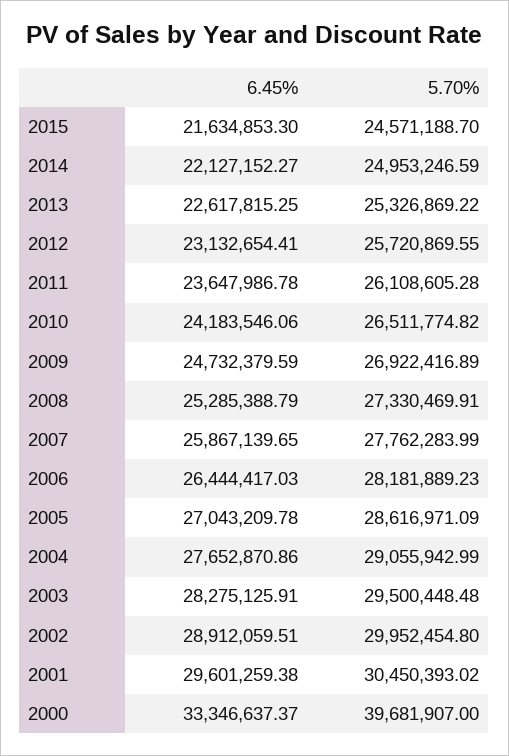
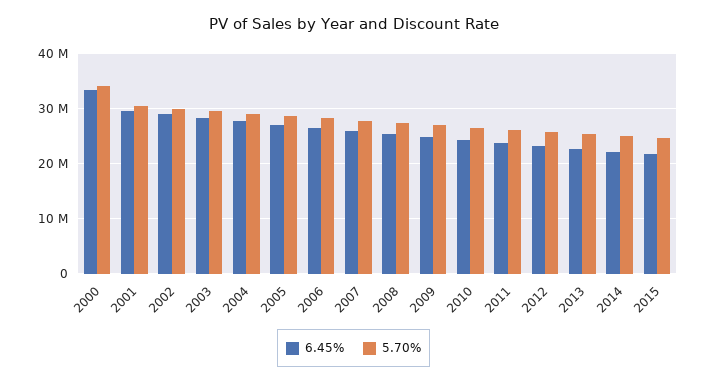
5.70%, 2000: 39681907 -> 34000000

